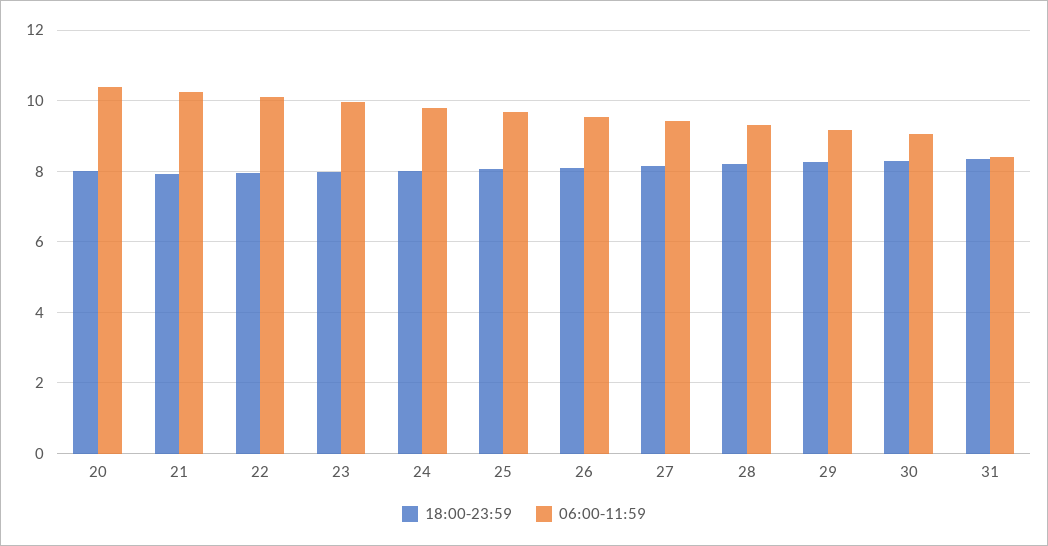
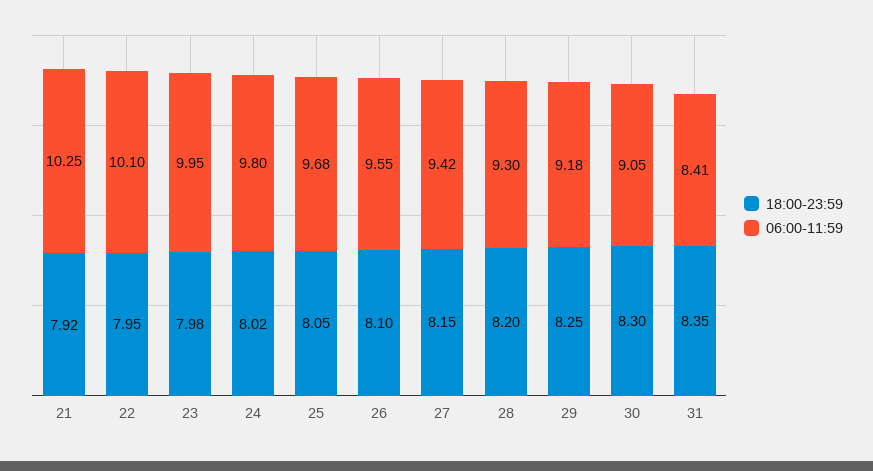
18:00-23:59, 20: 8 -> none
06:00-11:59, 20: 10.4 -> none

